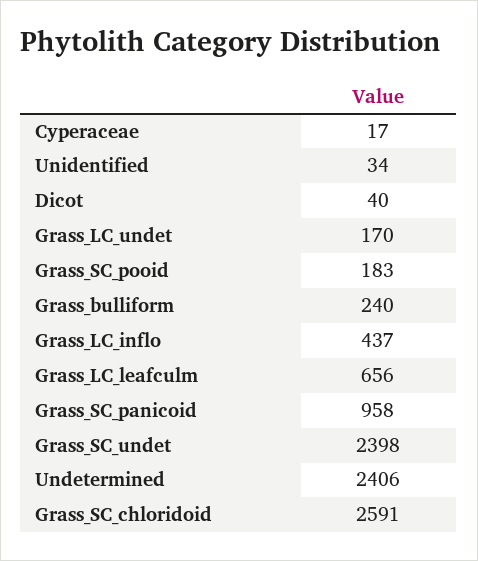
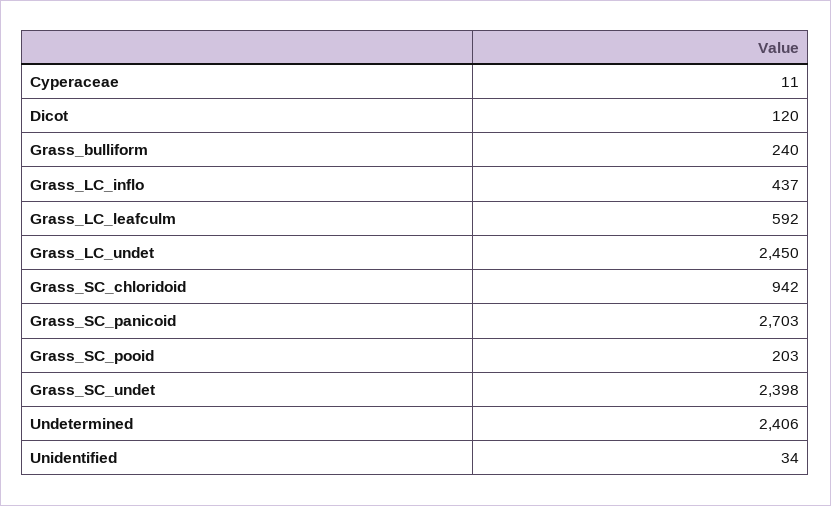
Cyperaceae: 17 -> 11
Dicot: 40 -> 120
Grass_LC_undet: 170 -> 2450
Grass_SC_pooid: 183 -> 203
Grass_LC_leafculm: 656 -> 592
Grass_SC_panicoid: 958 -> 2703
Grass_SC_chloridoid: 2591 -> 942

